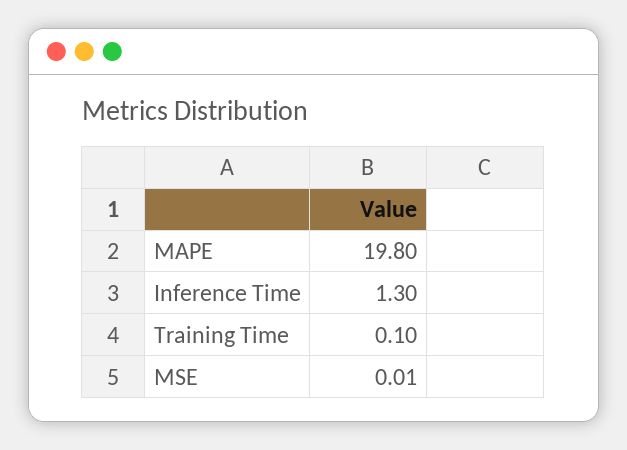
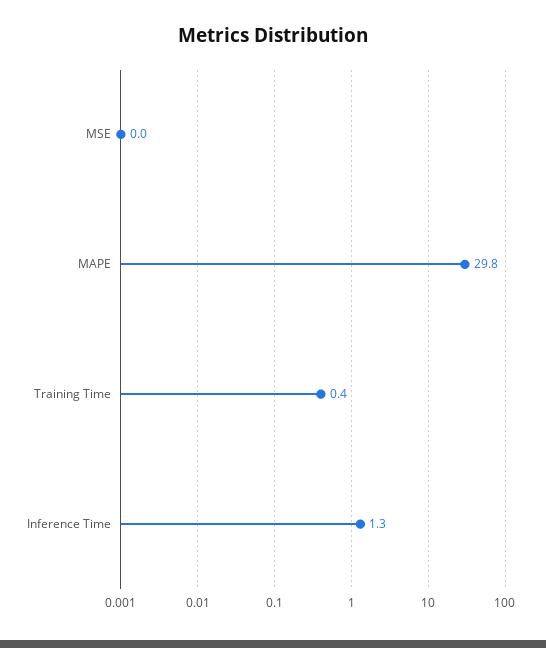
MAPE: 19.8 -> 29.8
Training Time: 0.1 -> 0.4

